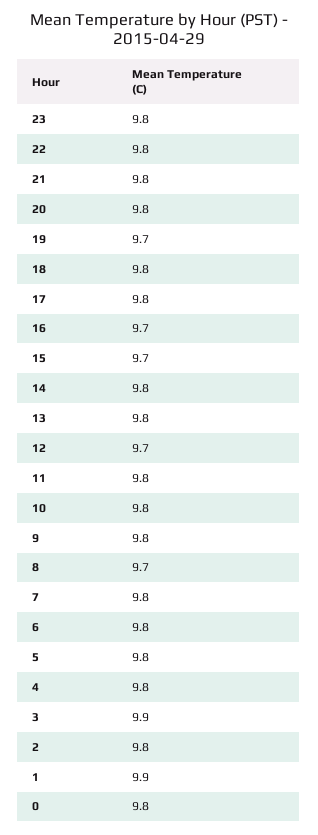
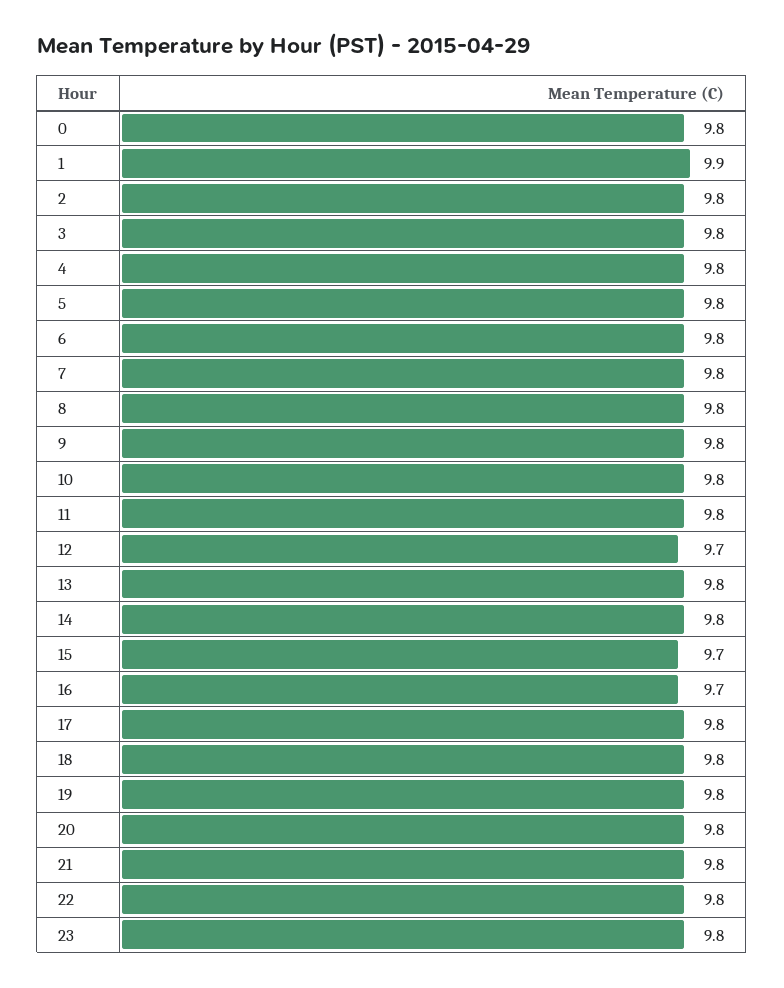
19: 9.7 -> 9.8
8: 9.7 -> 9.8
3: 9.9 -> 9.8

